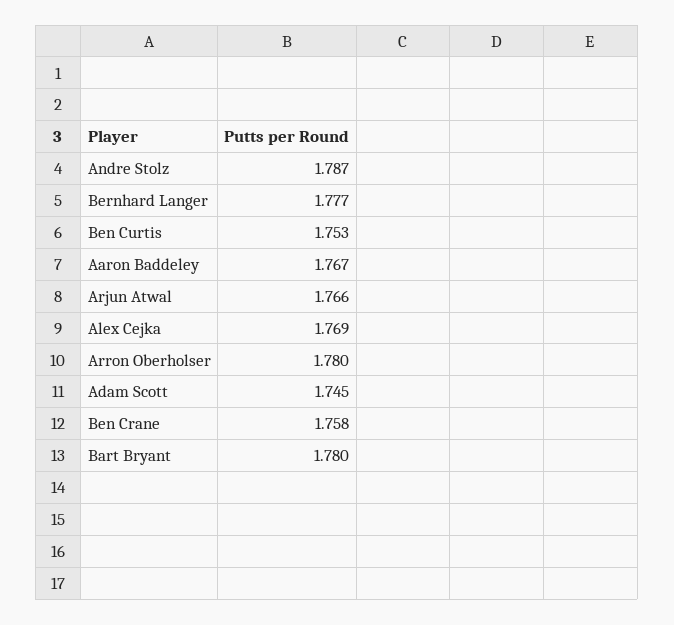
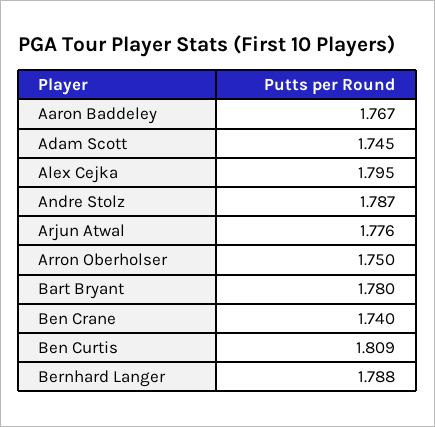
Bernhard Langer: 1.777 -> 1.788
Ben Curtis: 1.753 -> 1.809
Arjun Atwal: 1.766 -> 1.776
Alex Cejka: 1.769 -> 1.795
Arron Oberholser: 1.78 -> 1.75
Ben Crane: 1.758 -> 1.74

